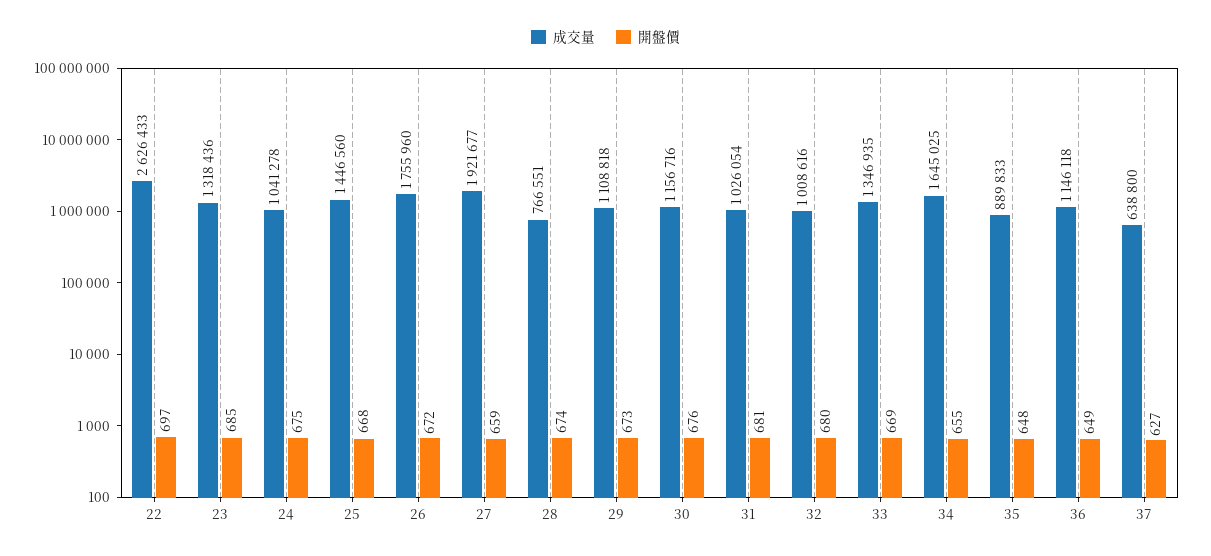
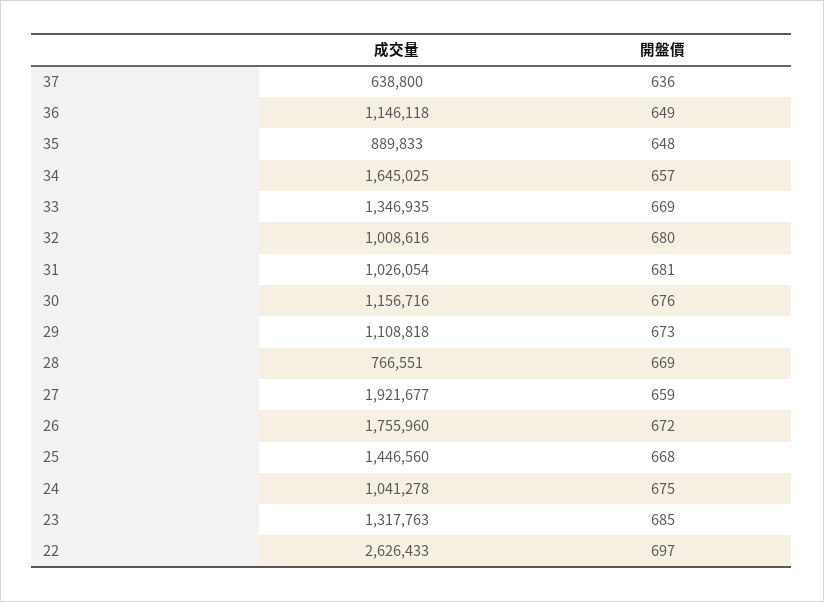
成交量, 23: 1318436 -> 1317763
開盤價, 28: 674 -> 669
開盤價, 34: 655 -> 657
開盤價, 37: 627 -> 636

